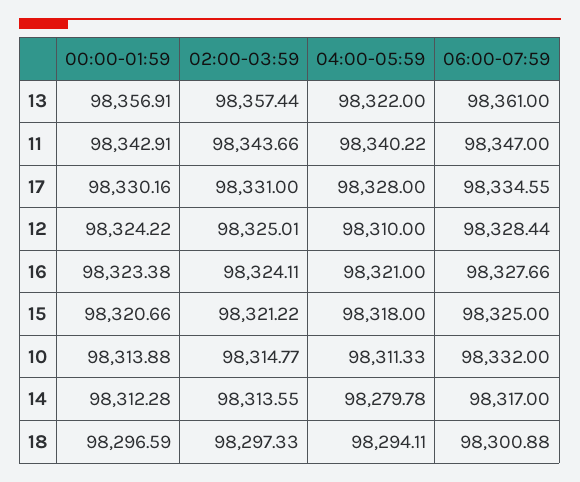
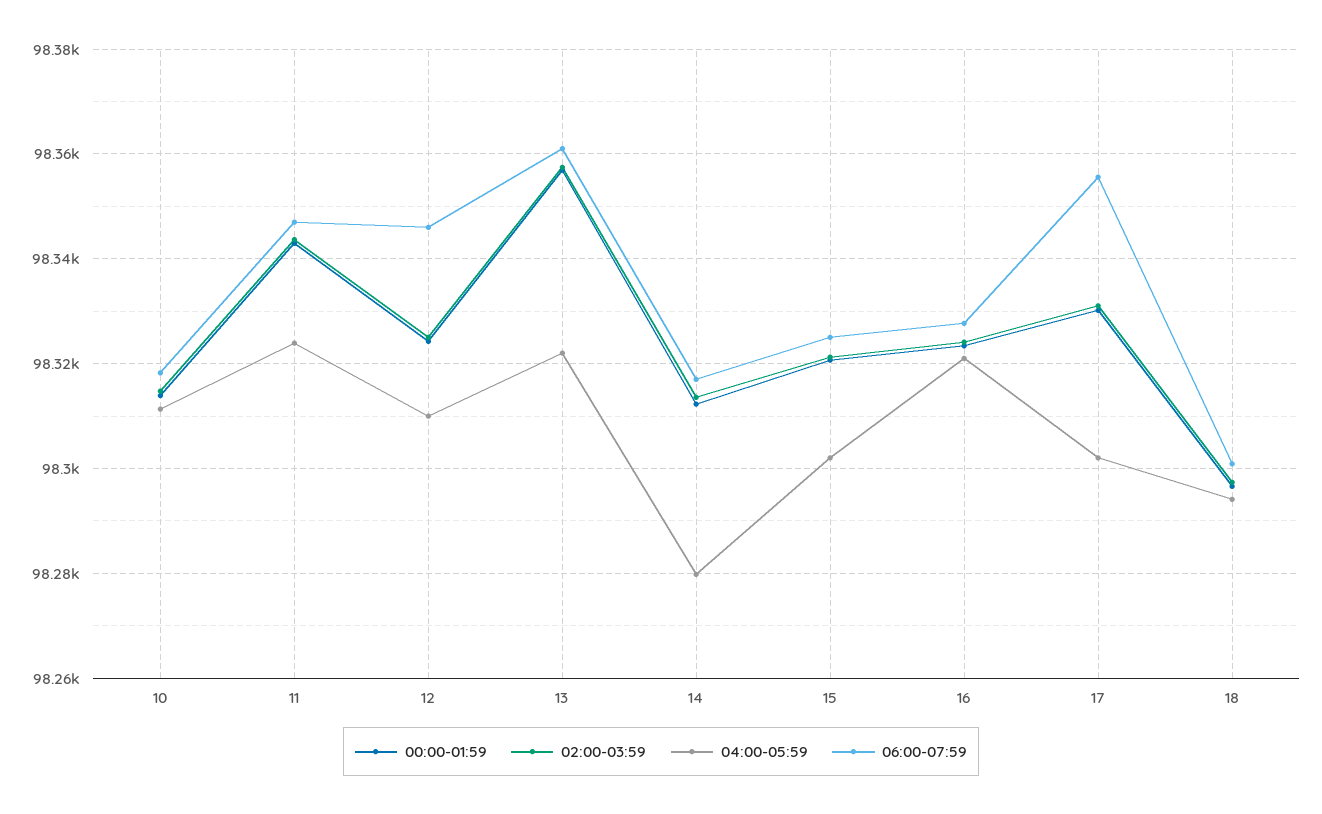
04:00-05:59, 11: 98340.22 -> 98324
04:00-05:59, 17: 98328 -> 98302
06:00-07:59, 17: 98334.55 -> 98356
06:00-07:59, 12: 98328.44 -> 98346
04:00-05:59, 15: 98318 -> 98302
06:00-07:59, 10: 98332 -> 98318

